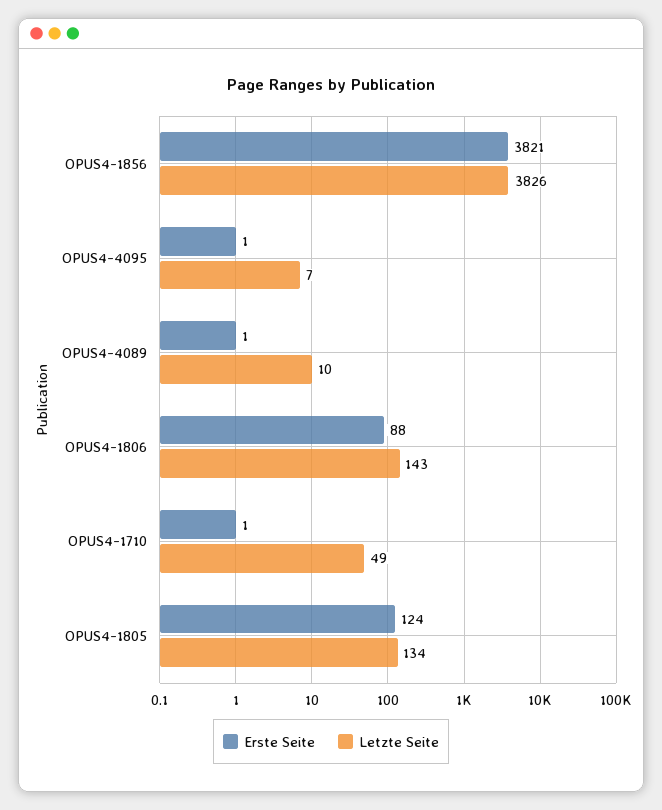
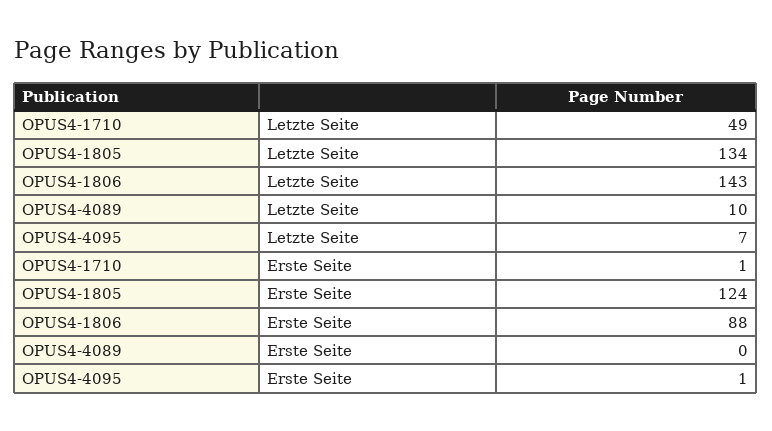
Erste Seite, OPUS4-1856: 3821 -> none
Letzte Seite, OPUS4-1856: 3826 -> none
Erste Seite, OPUS4-4089: 1 -> 0

